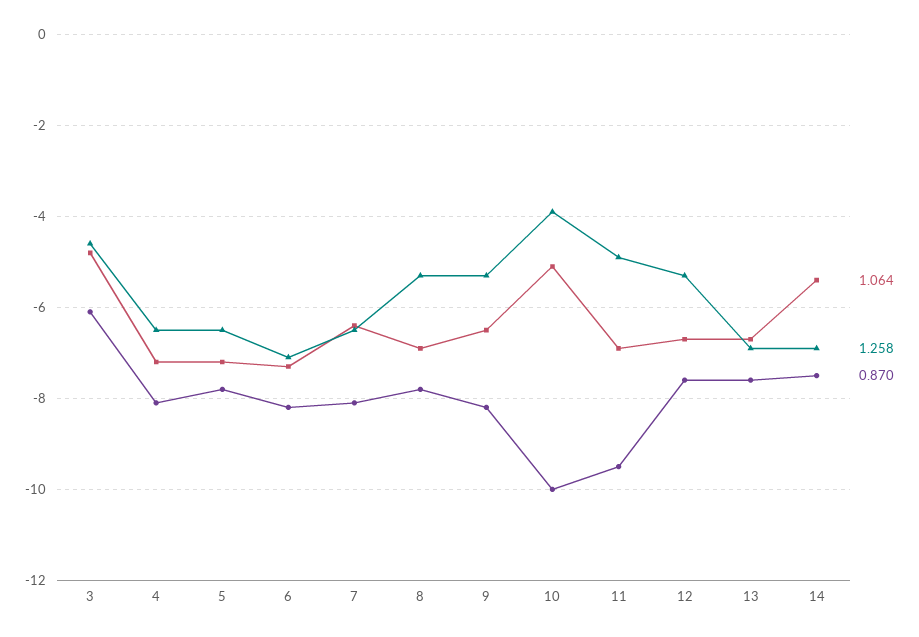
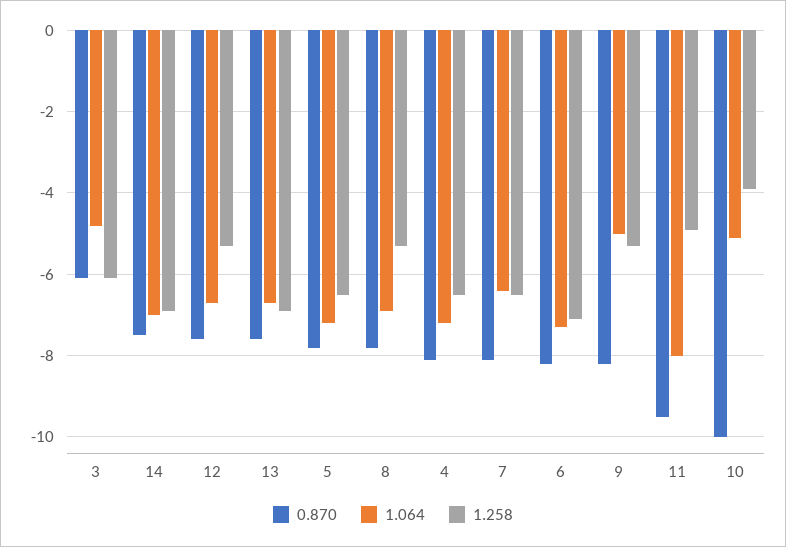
1.258, 3: -4.5 -> -6
1.064, 9: -6.5 -> -5
1.064, 11: -7 -> -8
1.064, 14: -5.5 -> -7

